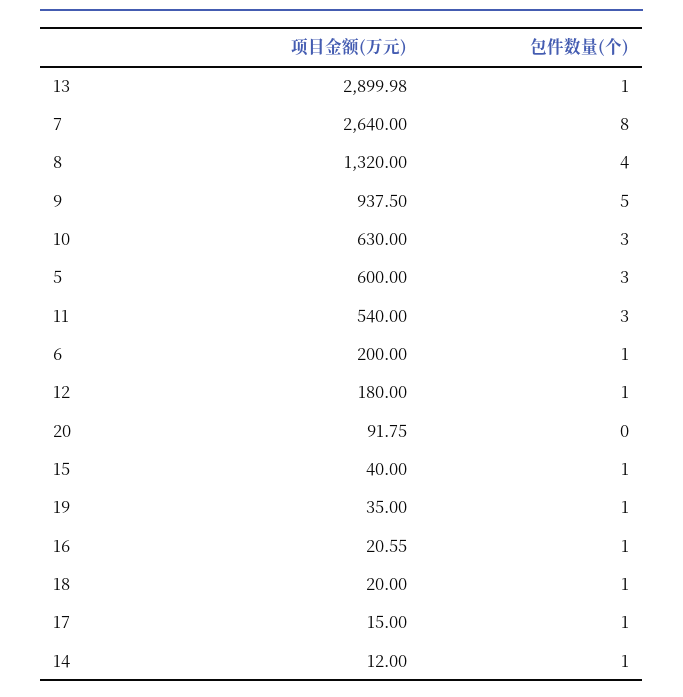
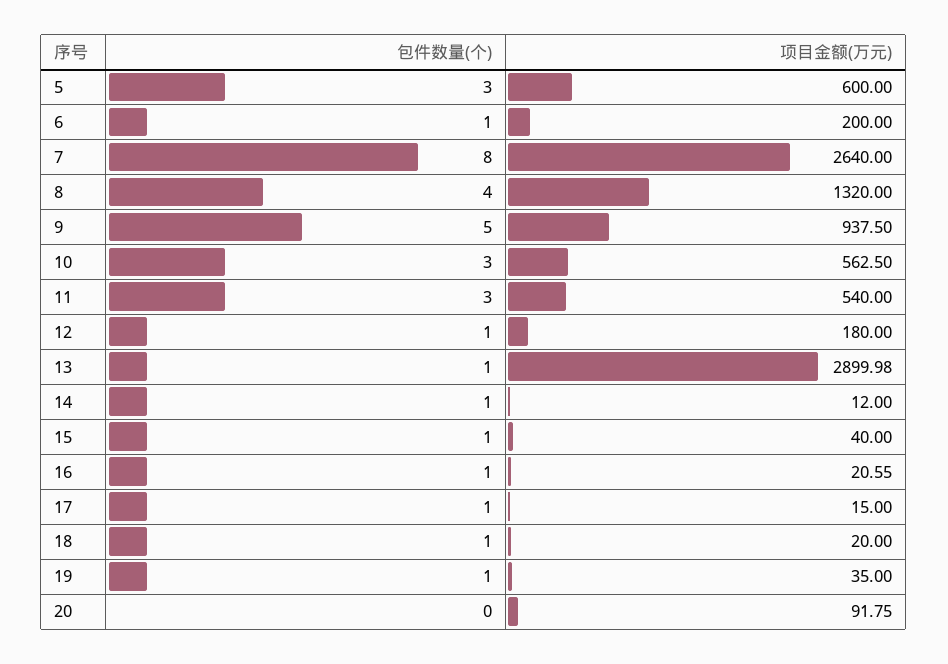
项目金额(万元), 10: 630 -> 562.5

